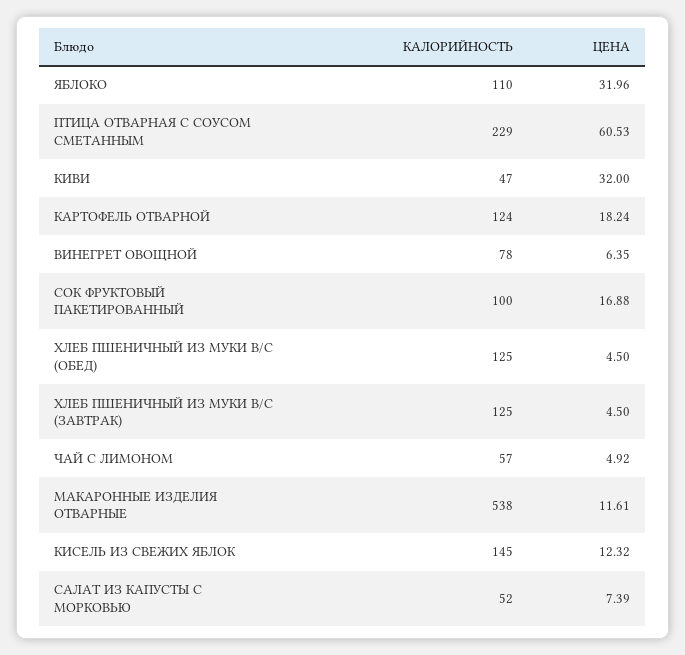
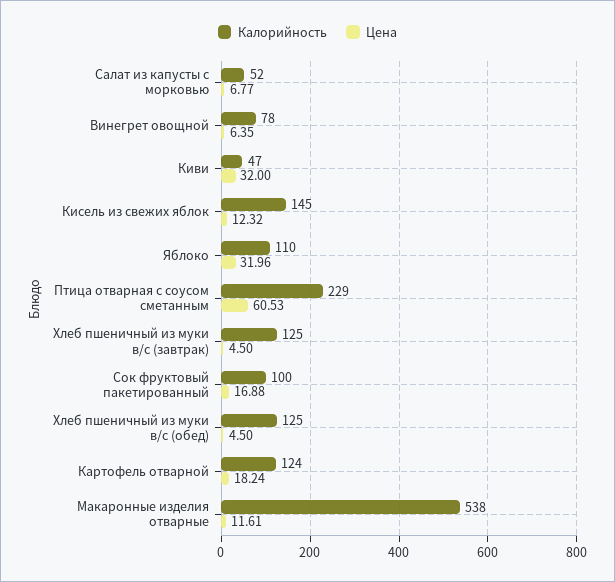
КАЛОРИЙНОСТЬ, ЧАЙ С ЛИМОНОМ: 57 -> none
ЦЕНА, ЧАЙ С ЛИМОНОМ: 4.92 -> none
ЦЕНА, САЛАТ ИЗ КАПУСТЫ С МОРКОВЬЮ: 7.39 -> 6.77

